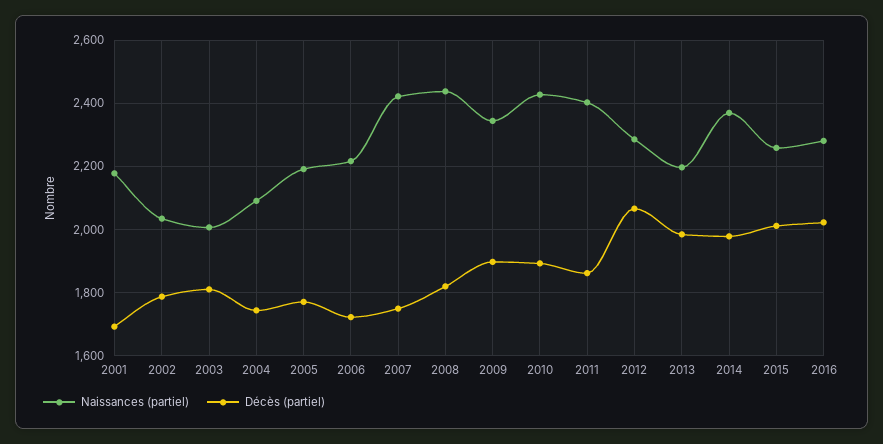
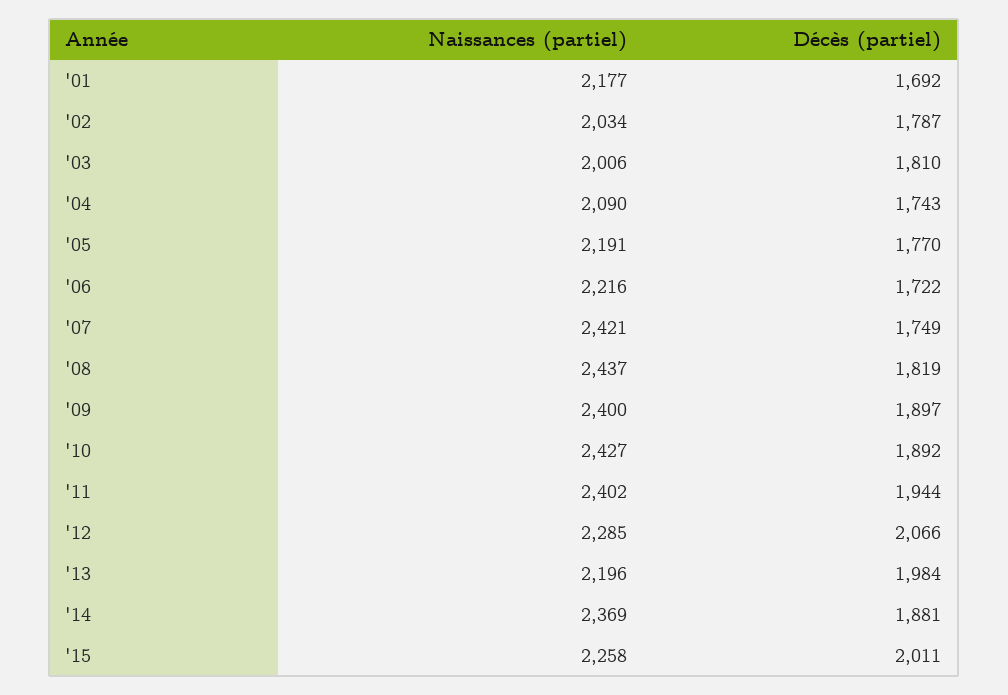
Naissances (partiel), 2009: 2340 -> 2400
Décès (partiel), 2011: 1860 -> 1944
Décès (partiel), 2014: 1980 -> 1881
Naissances (partiel), 2016: 2280 -> none
Décès (partiel), 2016: 2020 -> none

